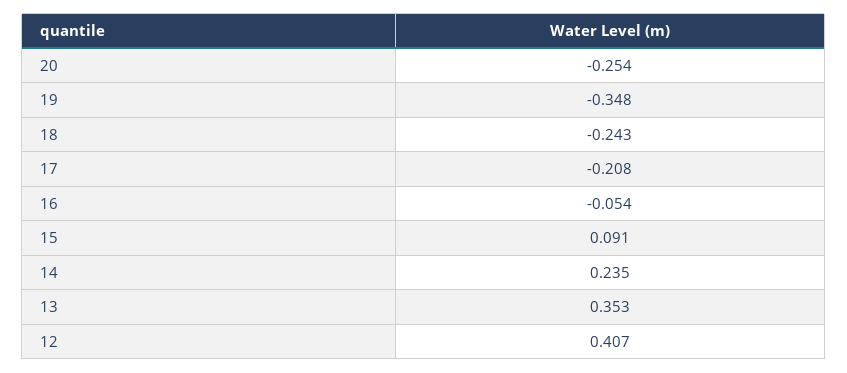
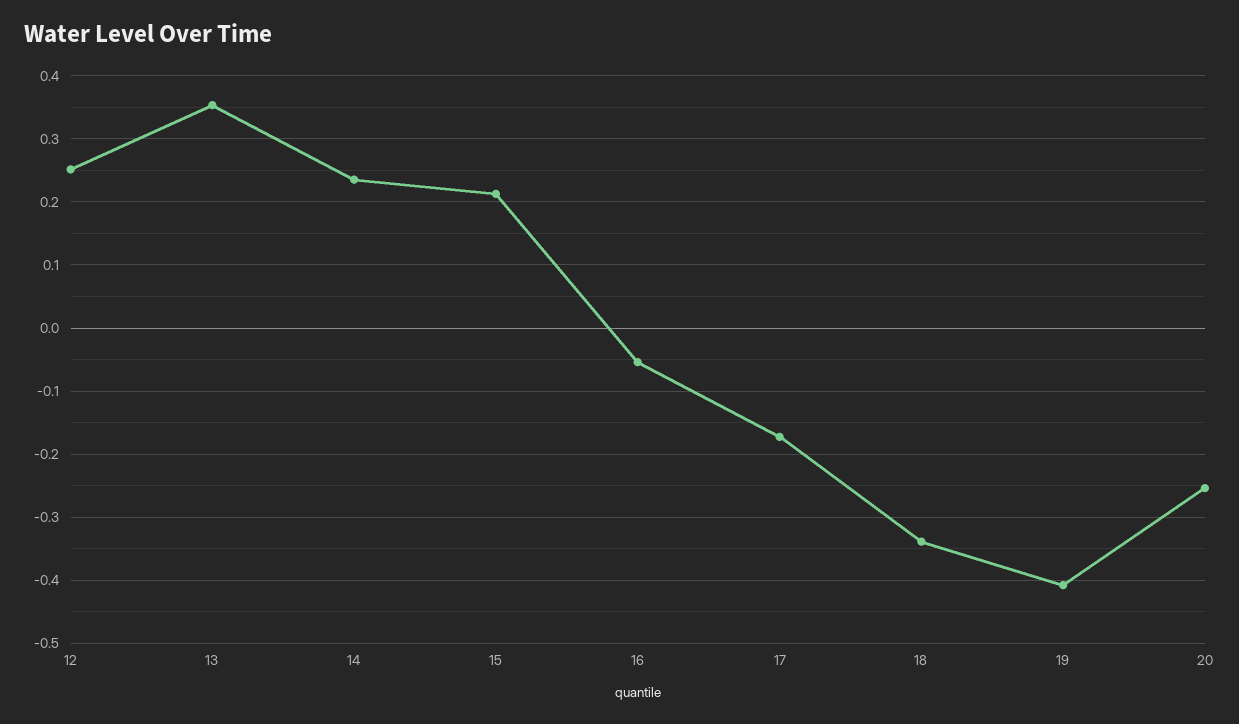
19: -0.348 -> -0.41
18: -0.243 -> -0.34
17: -0.208 -> -0.17
15: 0.091 -> 0.21
12: 0.407 -> 0.25

